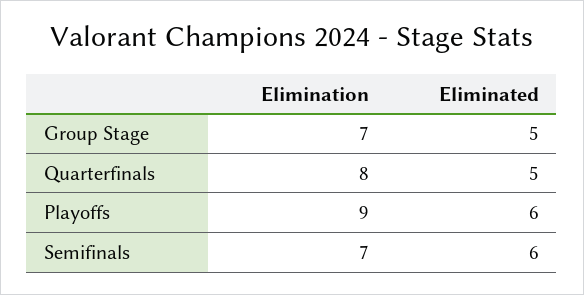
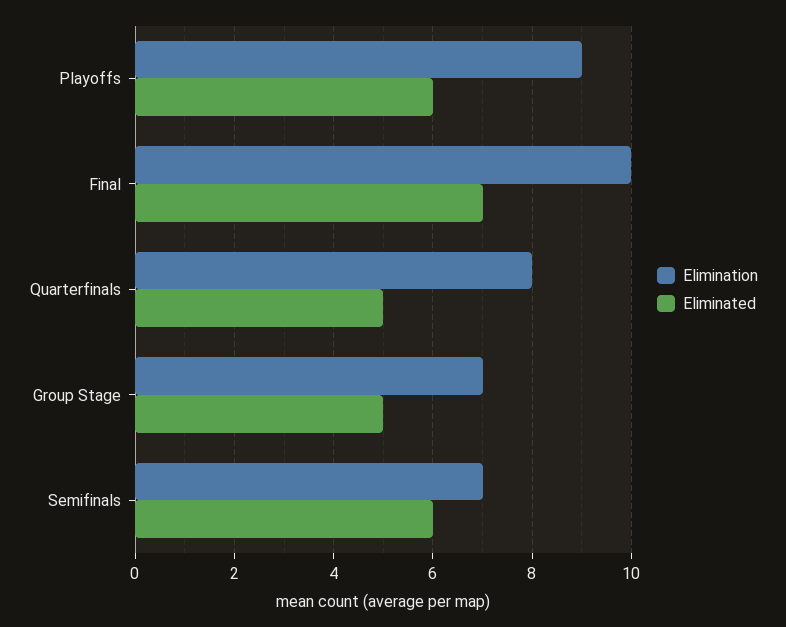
Elimination, Final: none -> 10
Eliminated, Final: none -> 7

